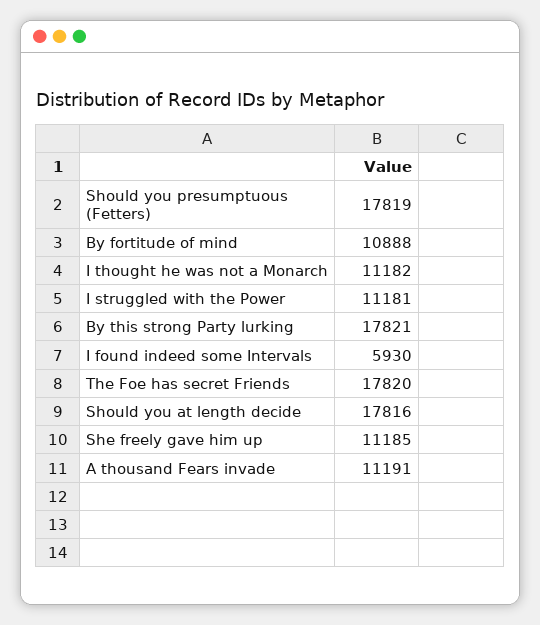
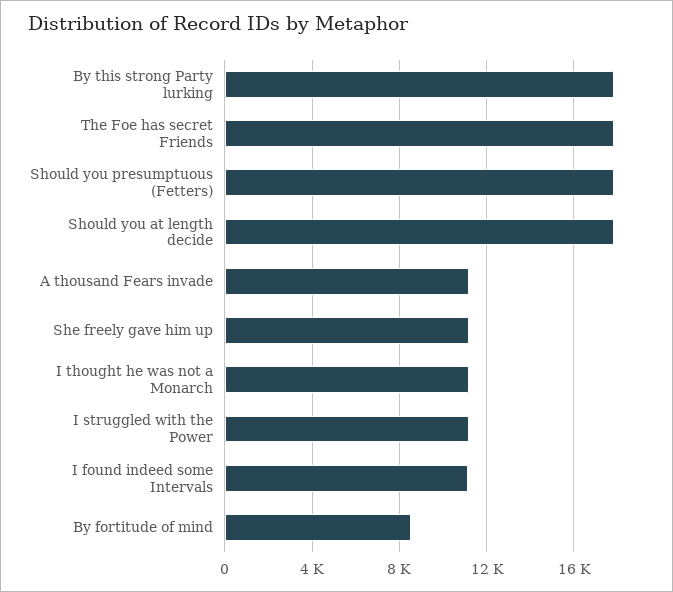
By fortitude of mind: 10888 -> 8500
I found indeed some Intervals: 5930 -> 11000

